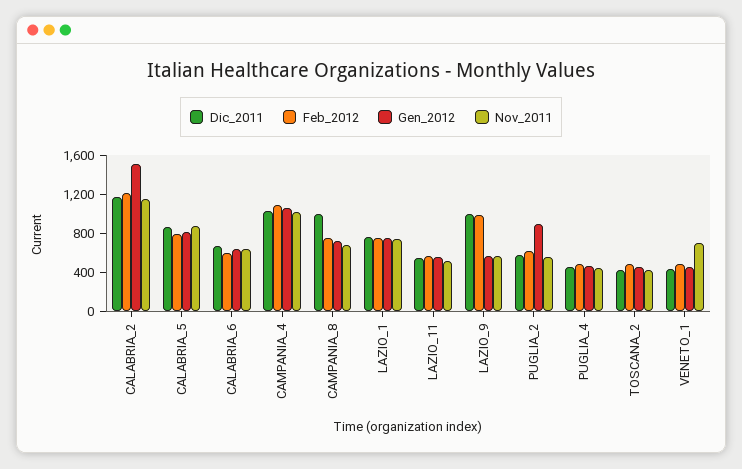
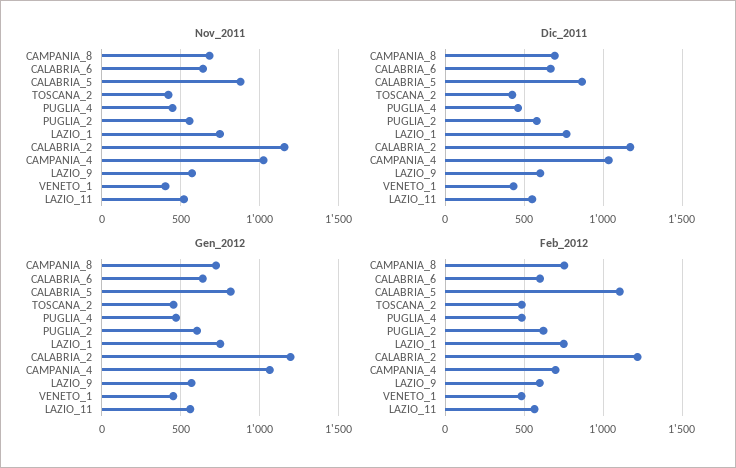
Gen_2012, CALABRIA_2: 1500 -> 1200
Feb_2012, CALABRIA_5: 800 -> 1100
Feb_2012, CAMPANIA_4: 1100 -> 700
Dic_2011, CAMPANIA_8: 1000 -> 700
Dic_2011, LAZIO_9: 1000 -> 600
Feb_2012, LAZIO_9: 1000 -> 600
Gen_2012, PUGLIA_2: 900 -> 600
Nov_2011, VENETO_1: 700 -> 400

